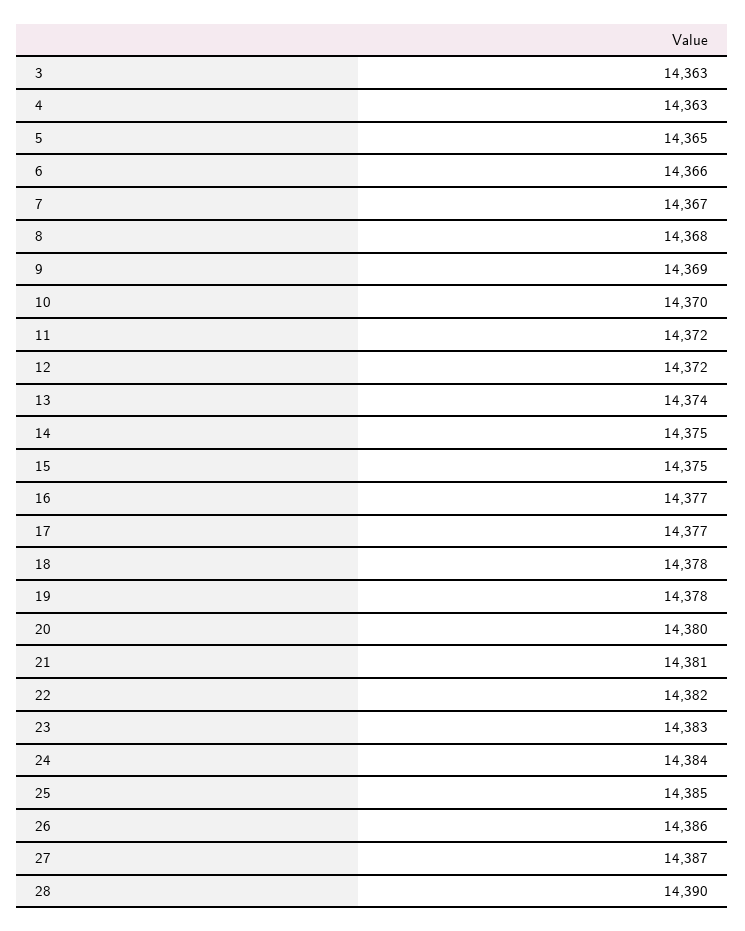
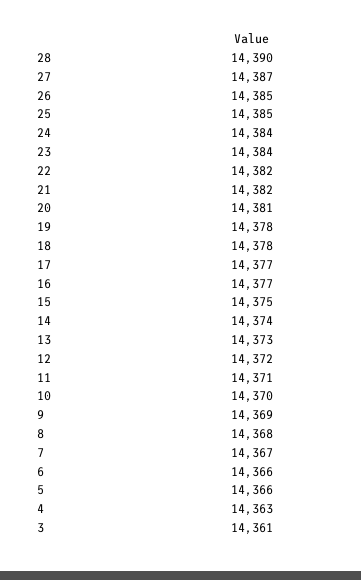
3: 14363 -> 14361
5: 14365 -> 14366
11: 14372 -> 14371
13: 14374 -> 14373
14: 14375 -> 14374
20: 14380 -> 14381
21: 14381 -> 14382
23: 14383 -> 14384
26: 14386 -> 14385

